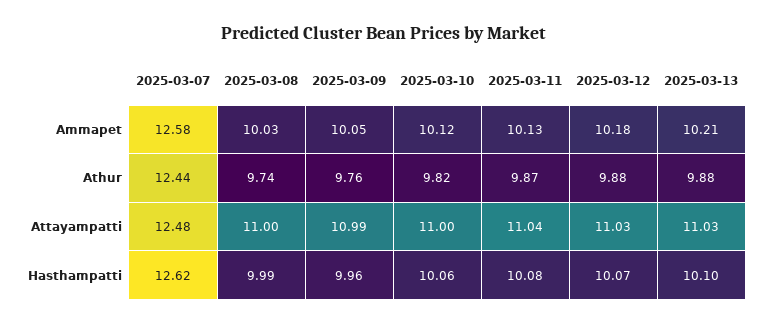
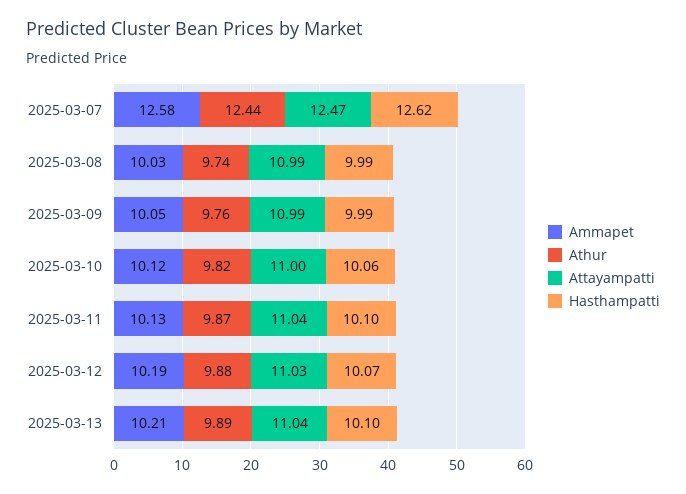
Ammapet, 2025-03-12: 10.18 -> 10.19
Athur, 2025-03-13: 9.88 -> 9.89
Attayampatti, 2025-03-07: 12.48 -> 12.47
Attayampatti, 2025-03-08: 11 -> 10.99
Attayampatti, 2025-03-13: 11.03 -> 11.04
Hasthampatti, 2025-03-09: 9.96 -> 9.99
Hasthampatti, 2025-03-11: 10.08 -> 10.1

